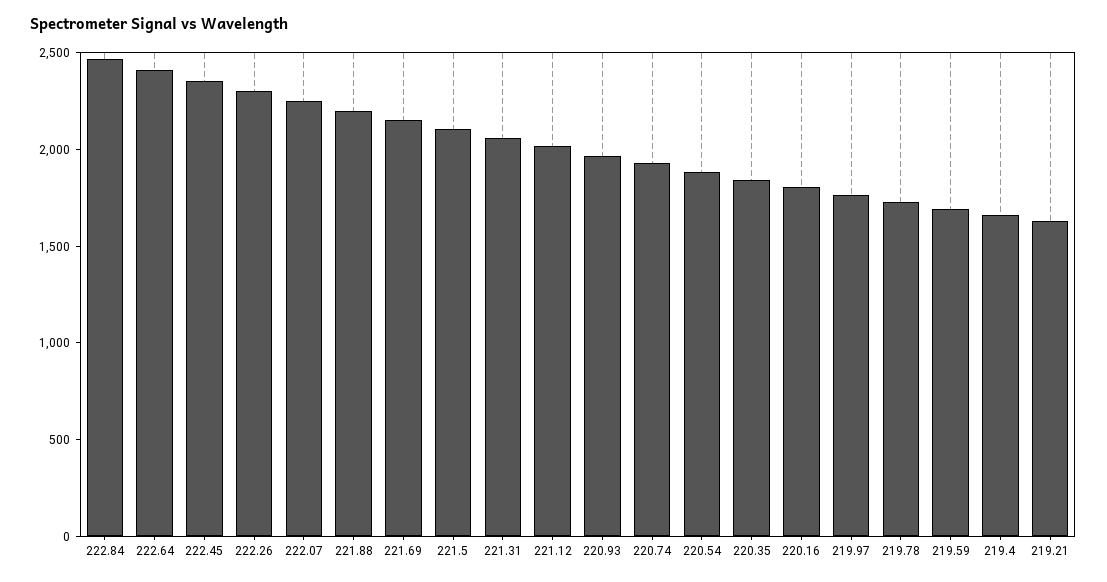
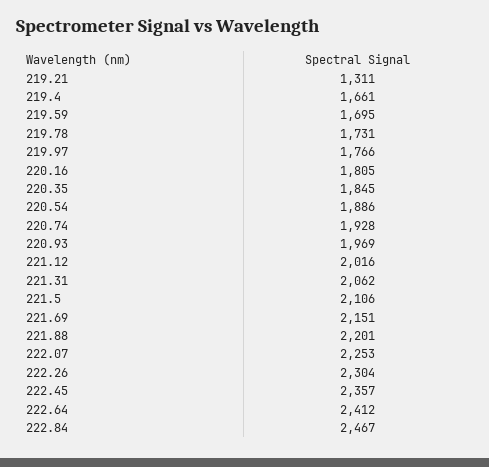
219.21: 1600 -> 1311

